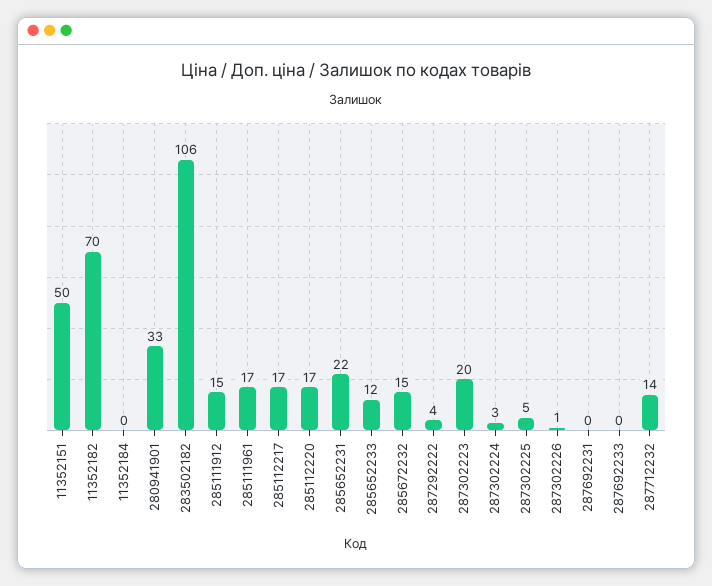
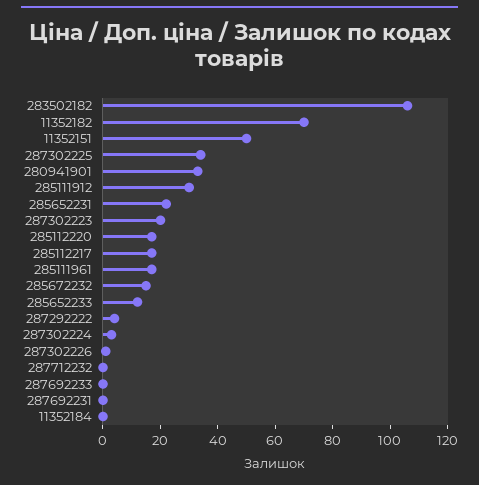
285111912: 15 -> 30
287302225: 5 -> 35
287712232: 14 -> 0

